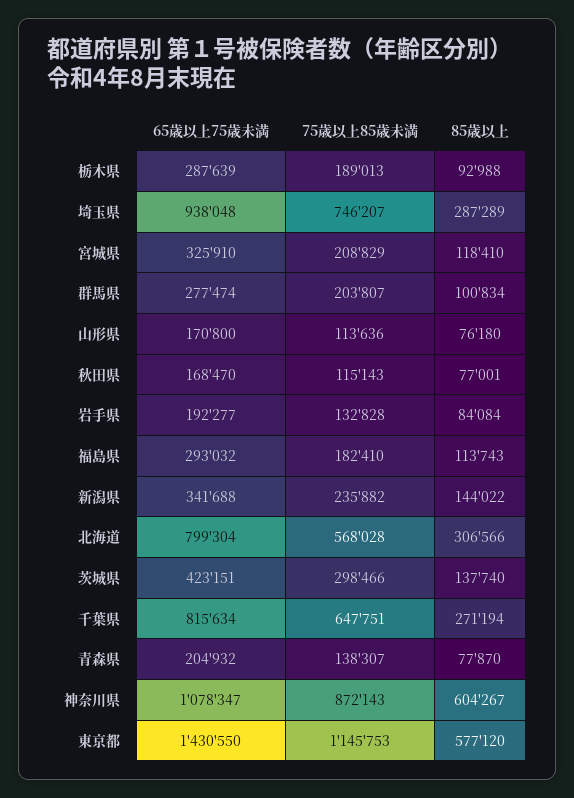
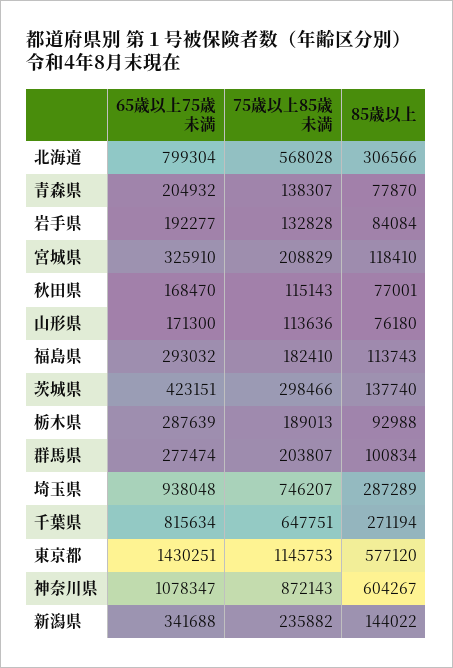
65歳以上75歳未満, 山形県: 170800 -> 171300
65歳以上75歳未満, 東京都: 1430550 -> 1430251

